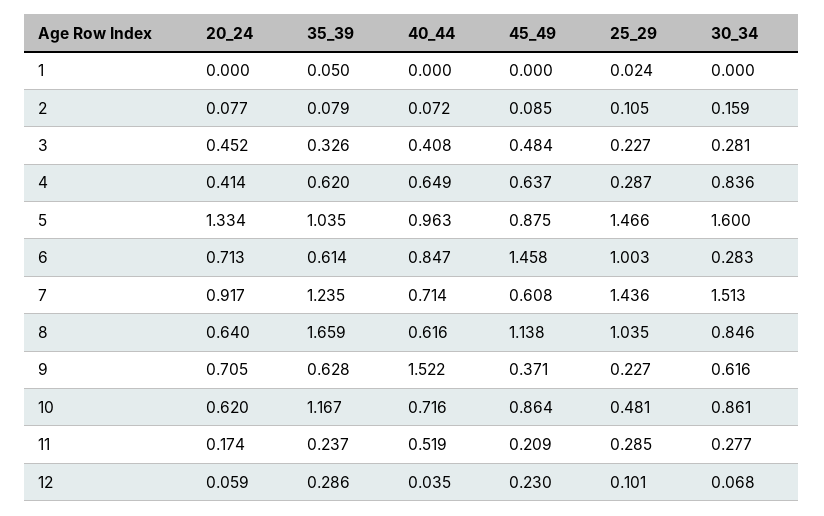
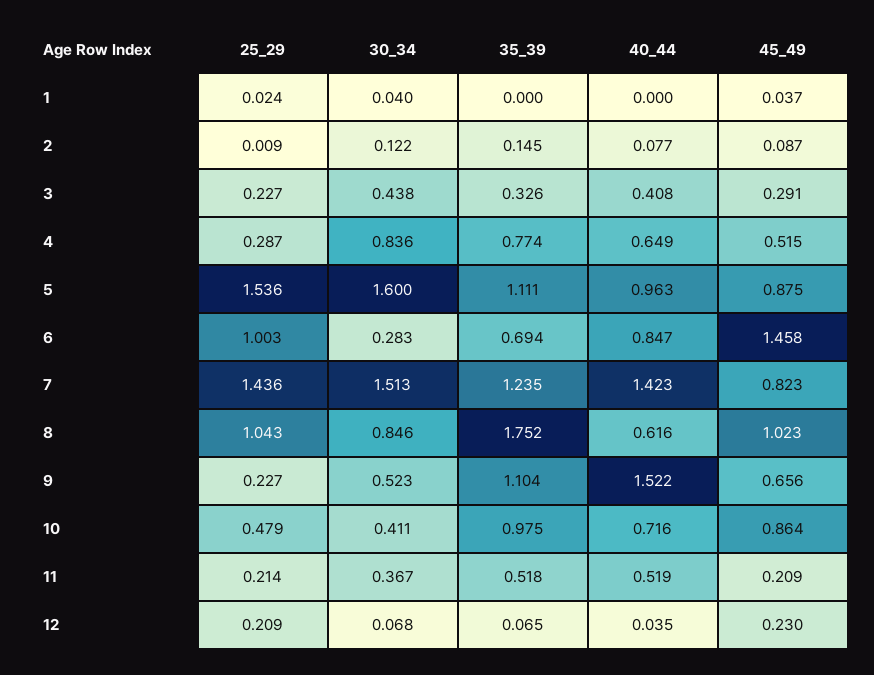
20_24, 1: 0 -> none
35_39, 1: 0.05 -> 0
45_49, 1: 0 -> 0.037
30_34, 1: 0 -> 0.04
20_24, 2: 0.077 -> none
35_39, 2: 0.079 -> 0.145
40_44, 2: 0.072 -> 0.077
45_49, 2: 0.085 -> 0.087
25_29, 2: 0.105 -> 0.009
30_34, 2: 0.159 -> 0.122
20_24, 3: 0.452 -> none
45_49, 3: 0.484 -> 0.291
30_34, 3: 0.281 -> 0.438
20_24, 4: 0.414 -> none
35_39, 4: 0.62 -> 0.774
45_49, 4: 0.637 -> 0.515
20_24, 5: 1.334 -> none
35_39, 5: 1.035 -> 1.111
25_29, 5: 1.466 -> 1.536
20_24, 6: 0.713 -> none
35_39, 6: 0.614 -> 0.694
20_24, 7: 0.917 -> none
40_44, 7: 0.714 -> 1.423
45_49, 7: 0.608 -> 0.823
20_24, 8: 0.64 -> none
35_39, 8: 1.659 -> 1.752
45_49, 8: 1.138 -> 1.023
25_29, 8: 1.035 -> 1.043
20_24, 9: 0.705 -> none
35_39, 9: 0.628 -> 1.104
45_49, 9: 0.371 -> 0.656
30_34, 9: 0.616 -> 0.523
20_24, 10: 0.62 -> none
35_39, 10: 1.167 -> 0.975
25_29, 10: 0.481 -> 0.479
30_34, 10: 0.861 -> 0.411
20_24, 11: 0.174 -> none
35_39, 11: 0.237 -> 0.518
25_29, 11: 0.285 -> 0.214
30_34, 11: 0.277 -> 0.367
20_24, 12: 0.059 -> none
35_39, 12: 0.286 -> 0.065
25_29, 12: 0.101 -> 0.209

